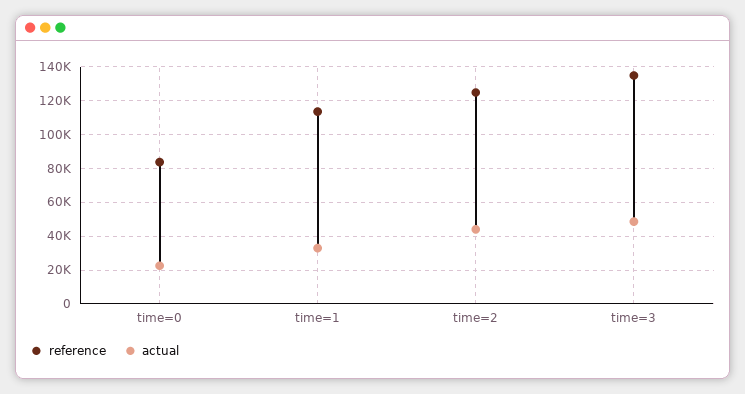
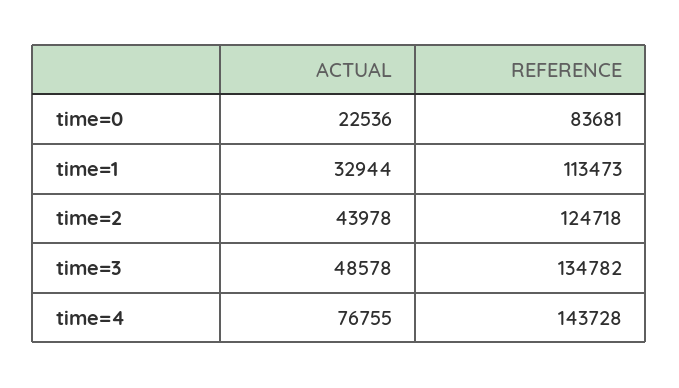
actual, time=4: none -> 76755
reference, time=4: none -> 143728

